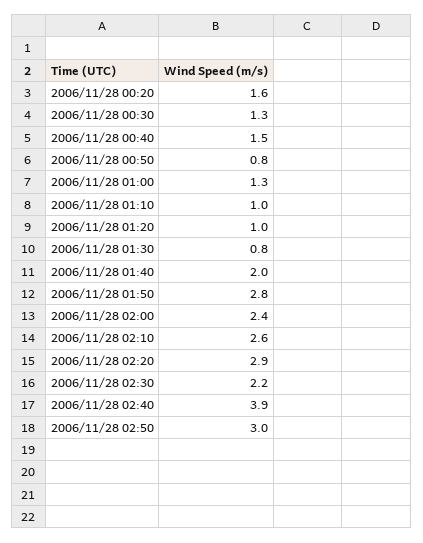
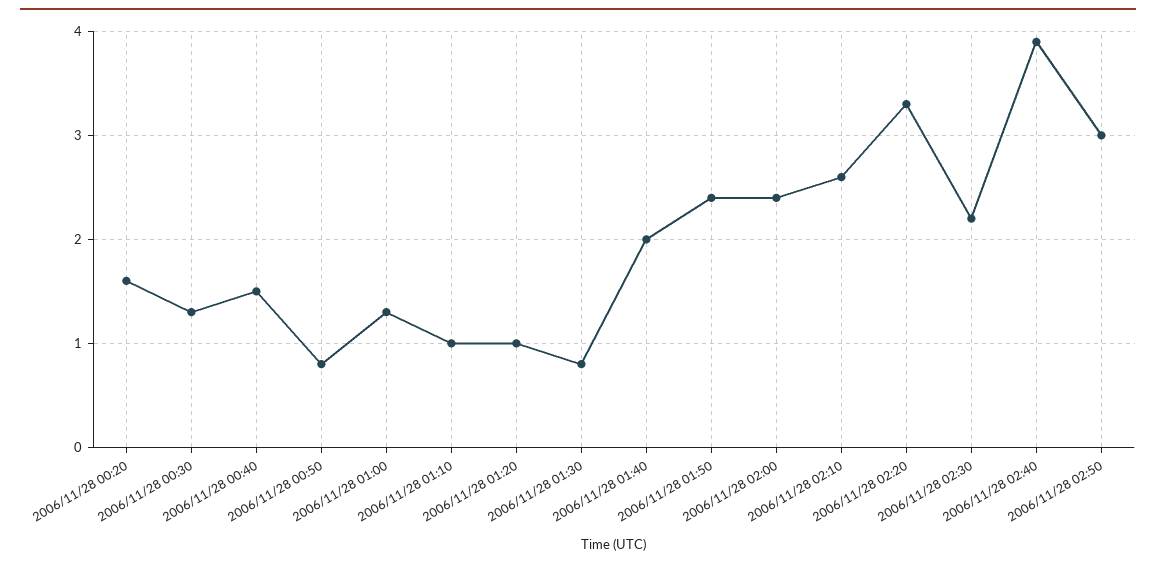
2006/11/28 01:50: 2.8 -> 2.4
2006/11/28 02:20: 2.9 -> 3.3

